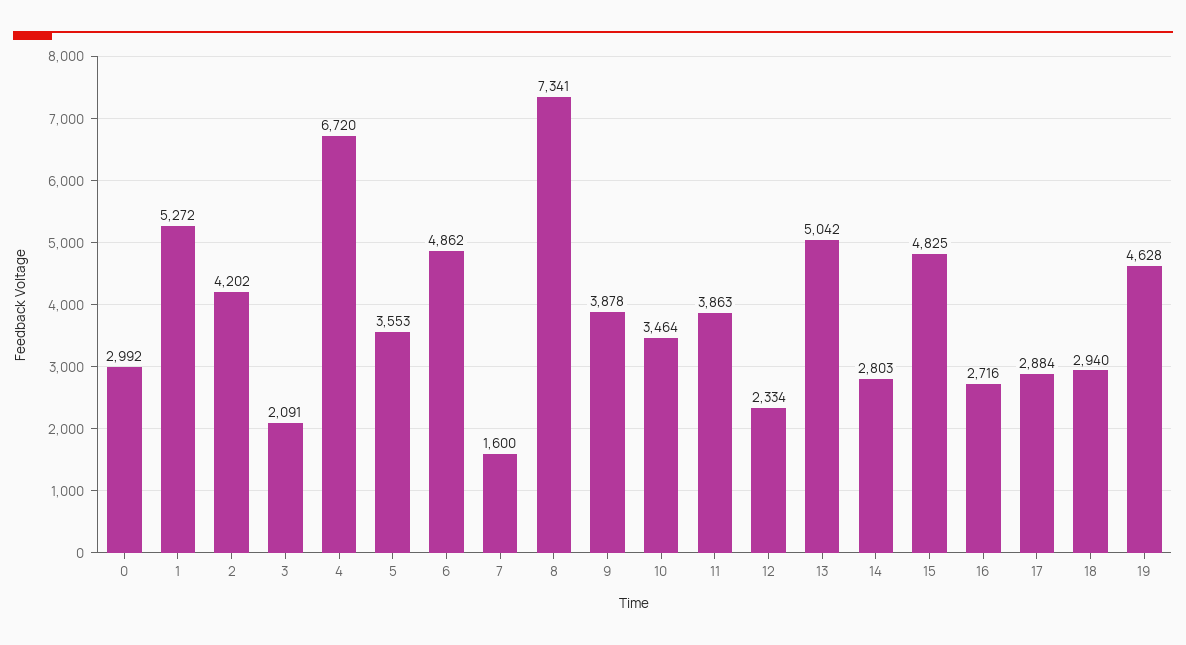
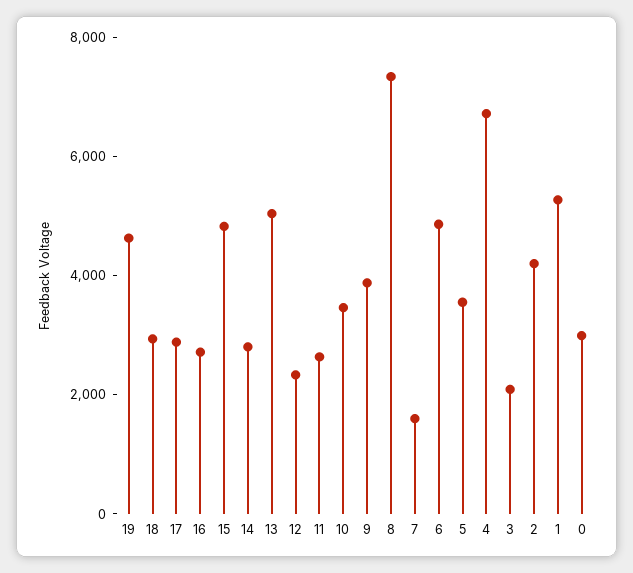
11: 3863 -> 2500

